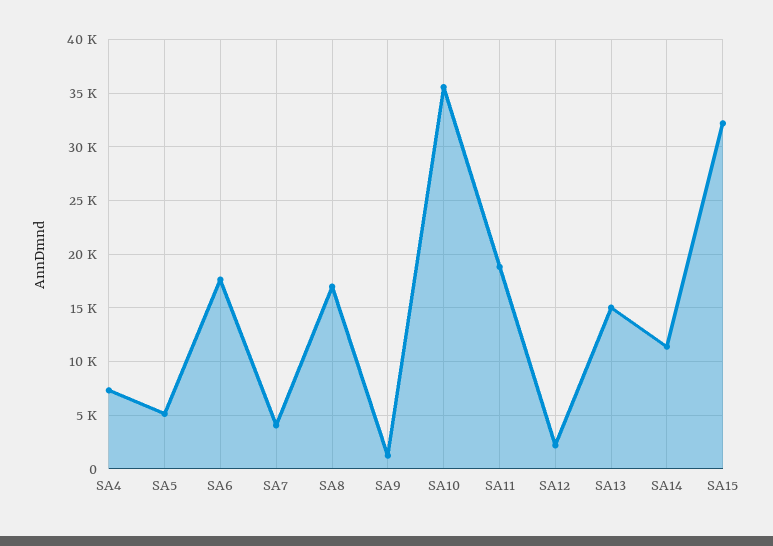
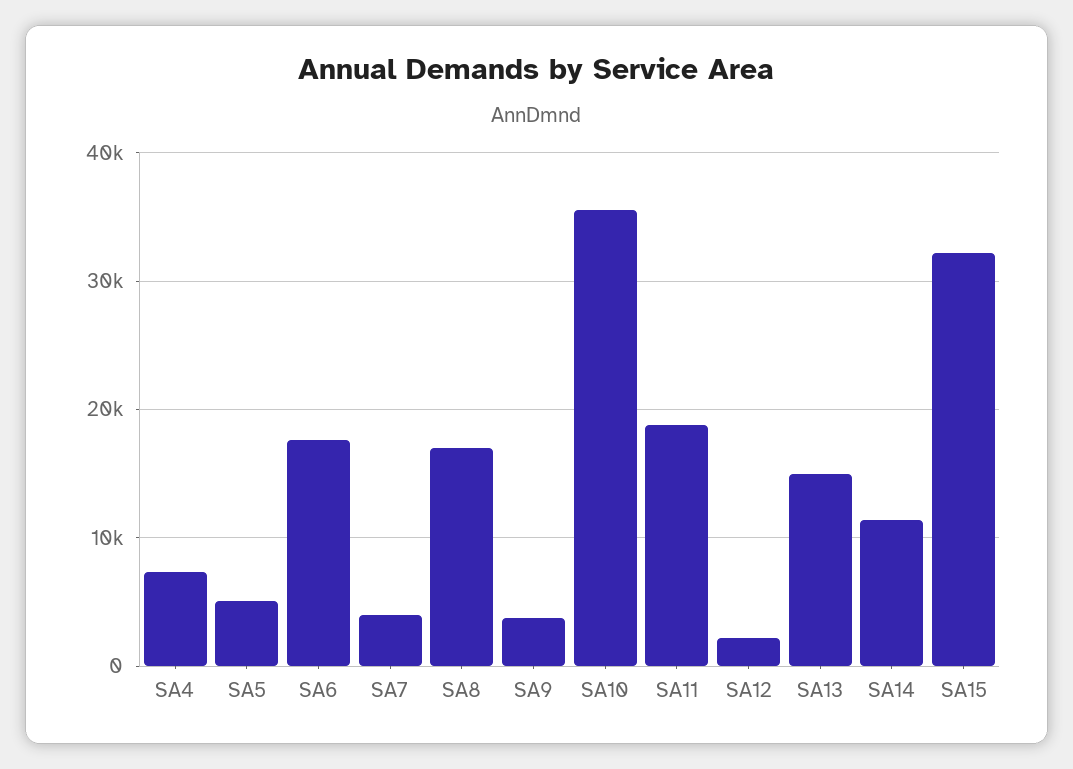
SA9: 1000 -> 4000

